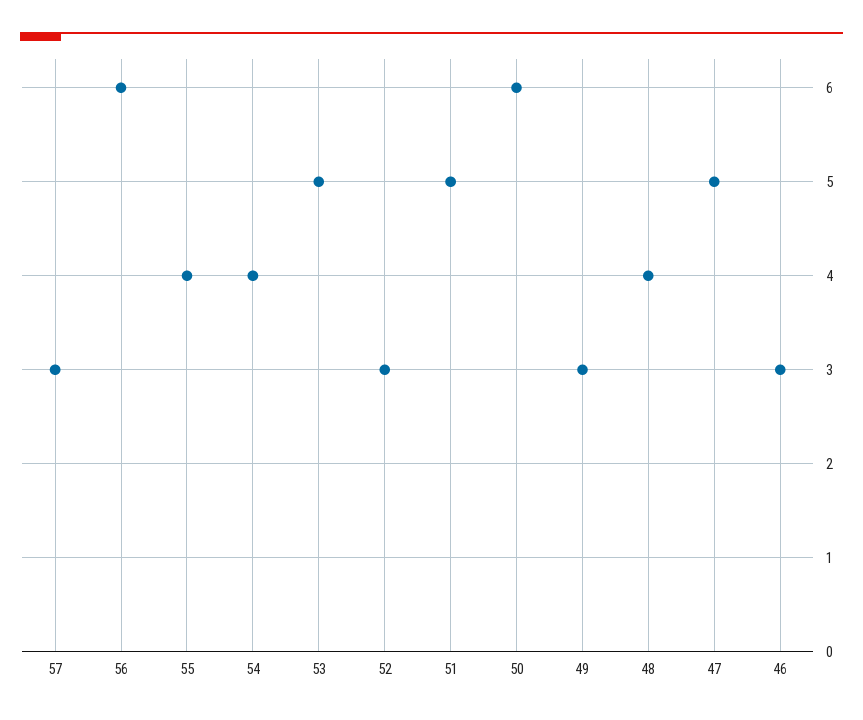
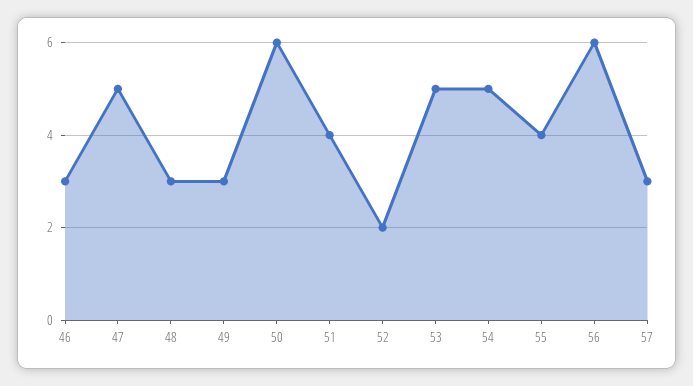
54: 4 -> 5
52: 3 -> 2
51: 5 -> 4
48: 4 -> 3

